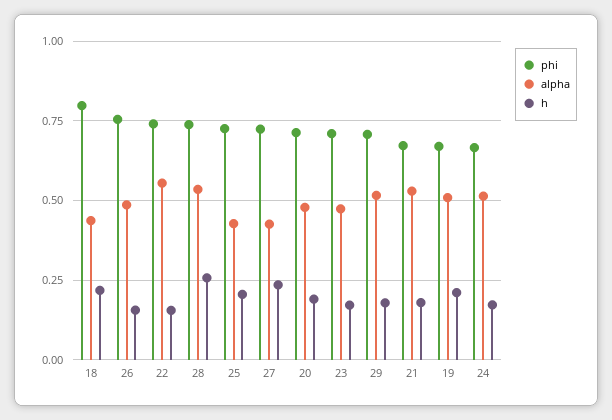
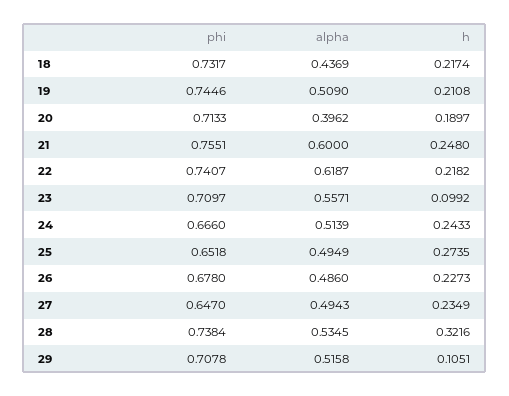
phi, 18: 0.8 -> 0.7317
phi, 26: 0.75 -> 0.678
h, 26: 0.15 -> 0.2273
alpha, 22: 0.55 -> 0.6187
h, 22: 0.15 -> 0.2182
h, 28: 0.25 -> 0.3216
phi, 25: 0.725 -> 0.6518
alpha, 25: 0.425 -> 0.4949
h, 25: 0.2 -> 0.2735
phi, 27: 0.725 -> 0.647
alpha, 27: 0.425 -> 0.4943
alpha, 20: 0.475 -> 0.3962
alpha, 23: 0.475 -> 0.5571
h, 23: 0.175 -> 0.0992
h, 29: 0.175 -> 0.1051
phi, 21: 0.675 -> 0.7551
alpha, 21: 0.525 -> 0.6
h, 21: 0.175 -> 0.248
phi, 19: 0.675 -> 0.7446
h, 24: 0.175 -> 0.2433

